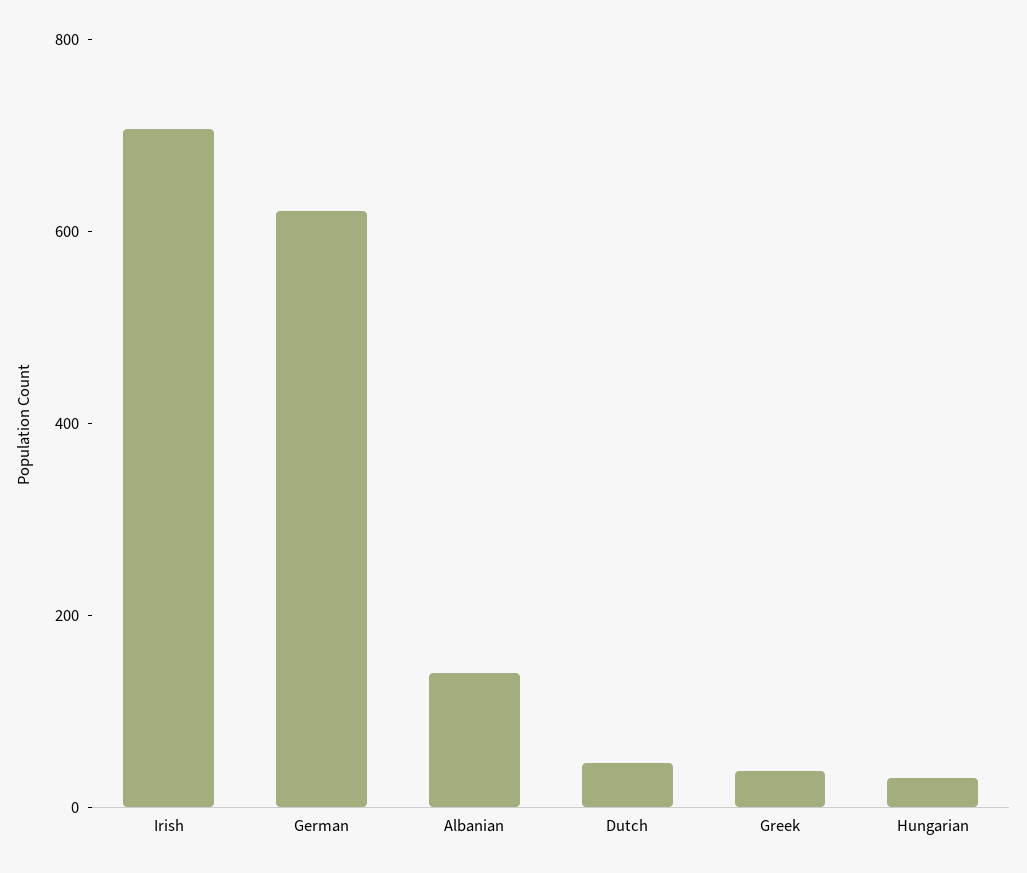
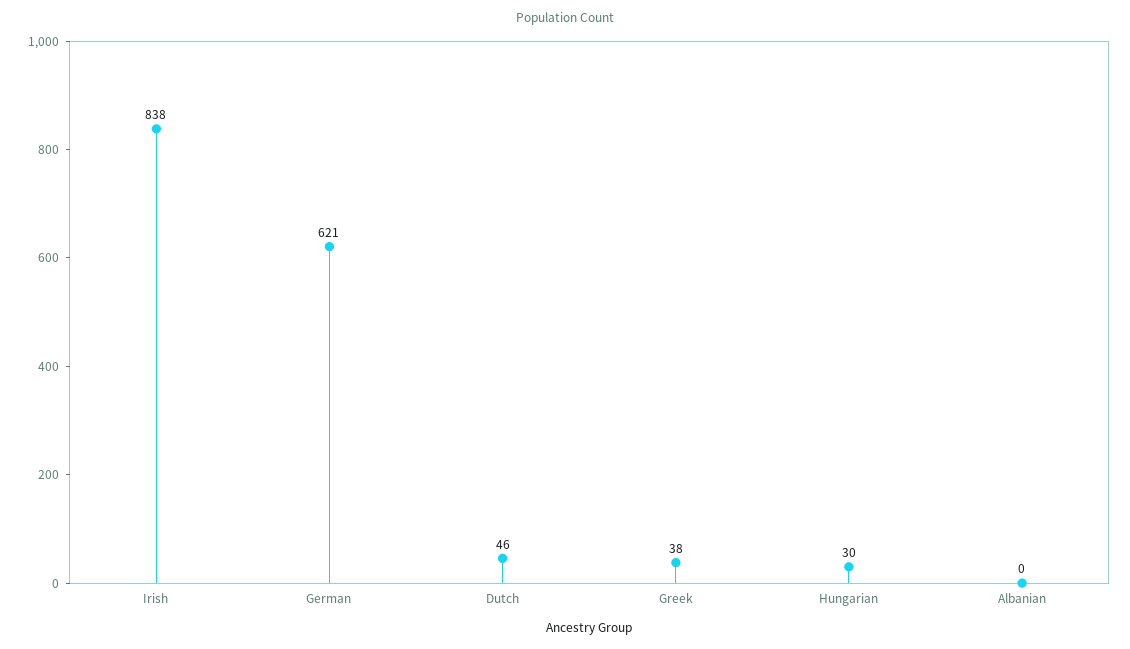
Irish: 700 -> 838
Albanian: 150 -> 0

